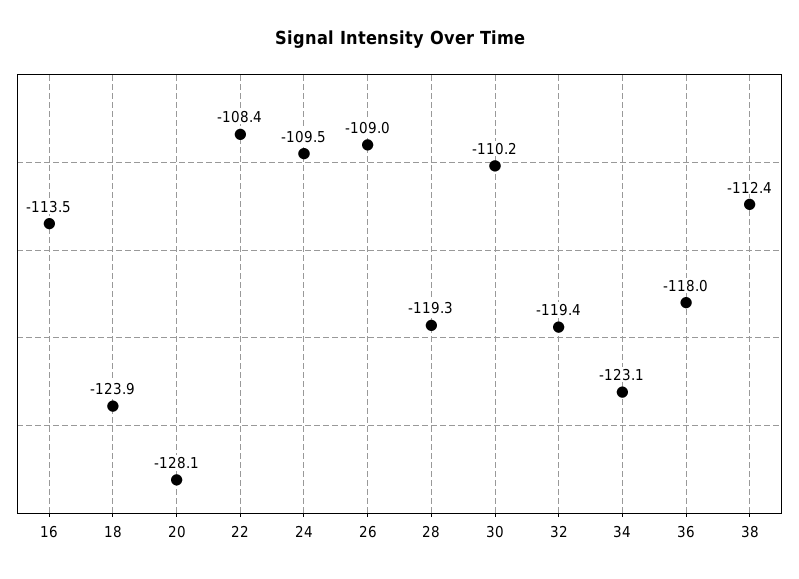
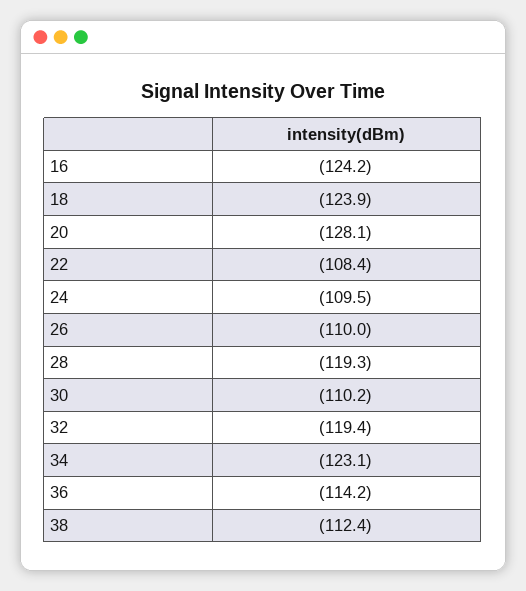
16: -113.5 -> -124.2
26: -109 -> -110
36: -118 -> -114.2

